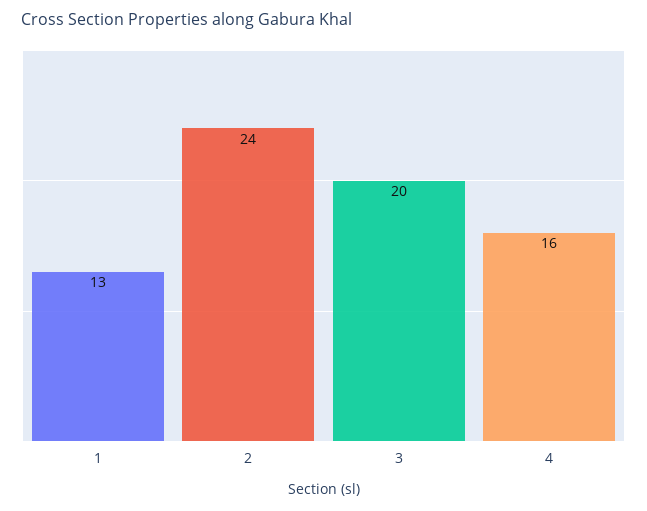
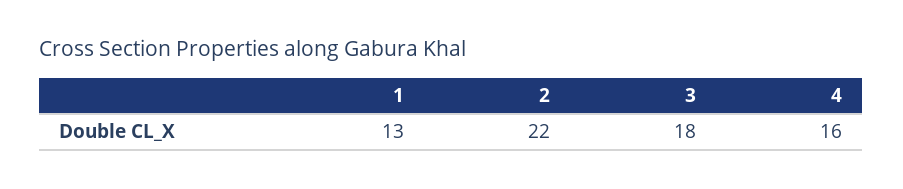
2: 24 -> 22
3: 20 -> 18

